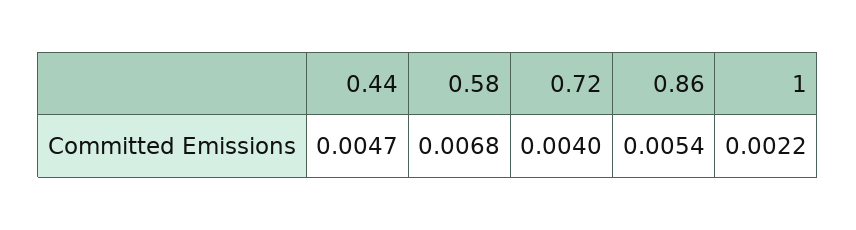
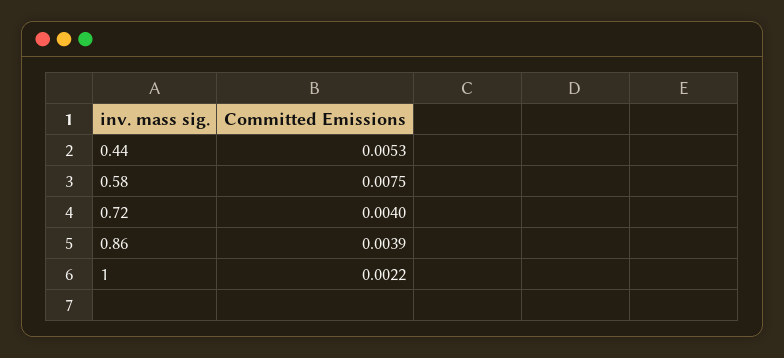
0.44: 0.0047 -> 0.0053
0.58: 0.0068 -> 0.0075
0.86: 0.0054 -> 0.0039

